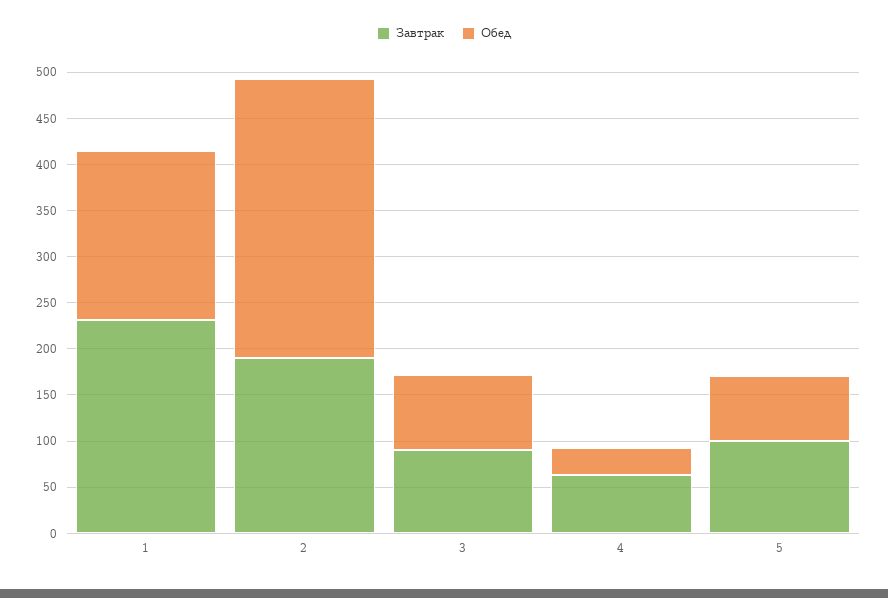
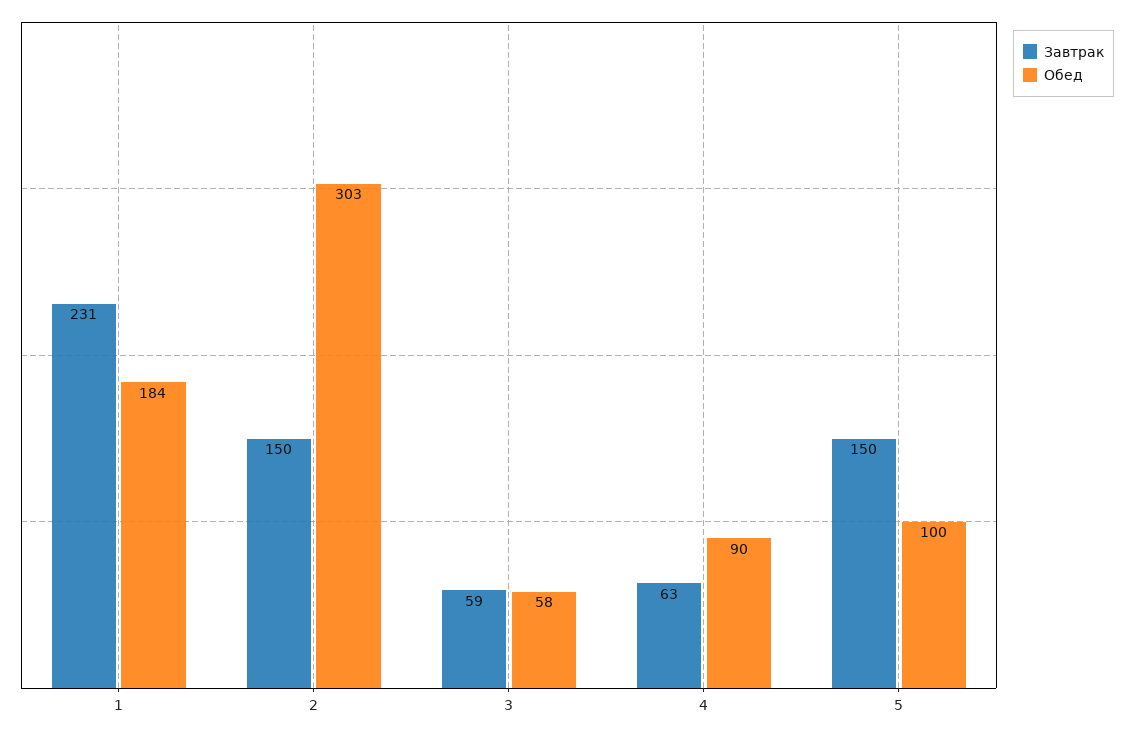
Завтрак, 2: 190 -> 150
Завтрак, 3: 90 -> 59
Обед, 3: 80 -> 58
Обед, 4: 30 -> 90
Завтрак, 5: 100 -> 150
Обед, 5: 70 -> 100

